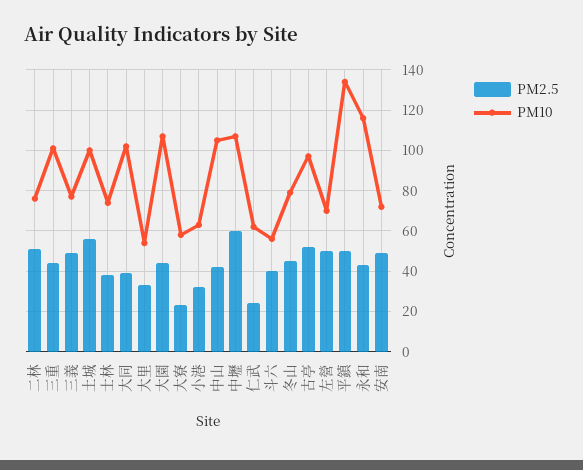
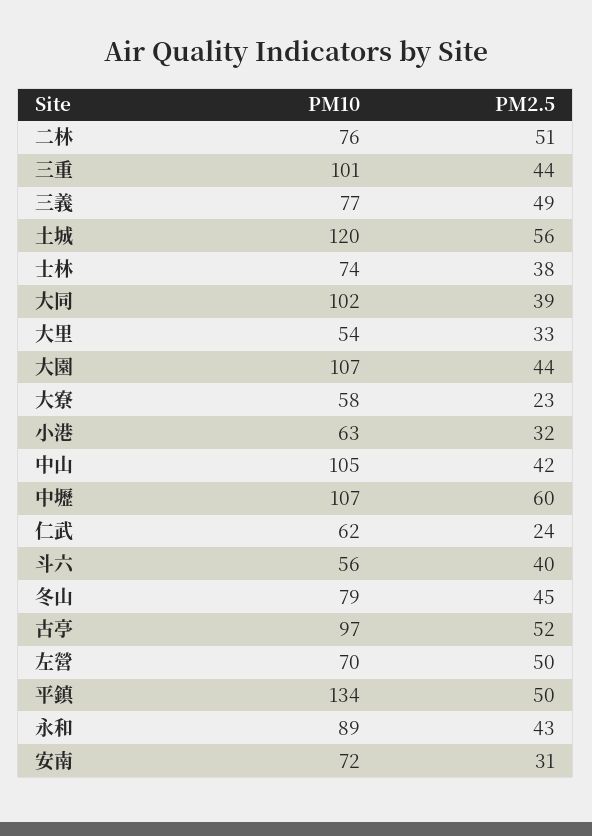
PM10, 土城: 100 -> 120
PM10, 永和: 115 -> 89
PM2.5, 安南: 50 -> 31

